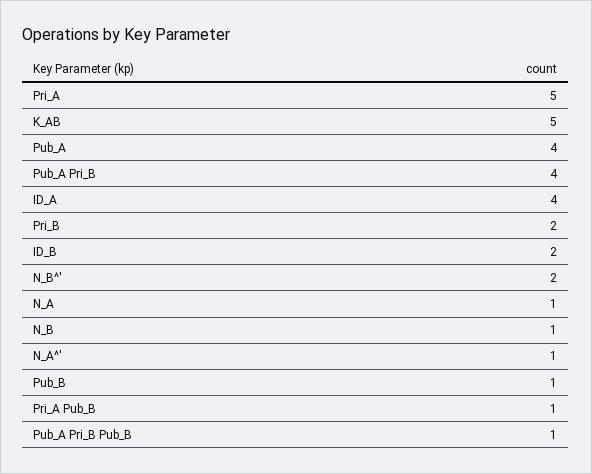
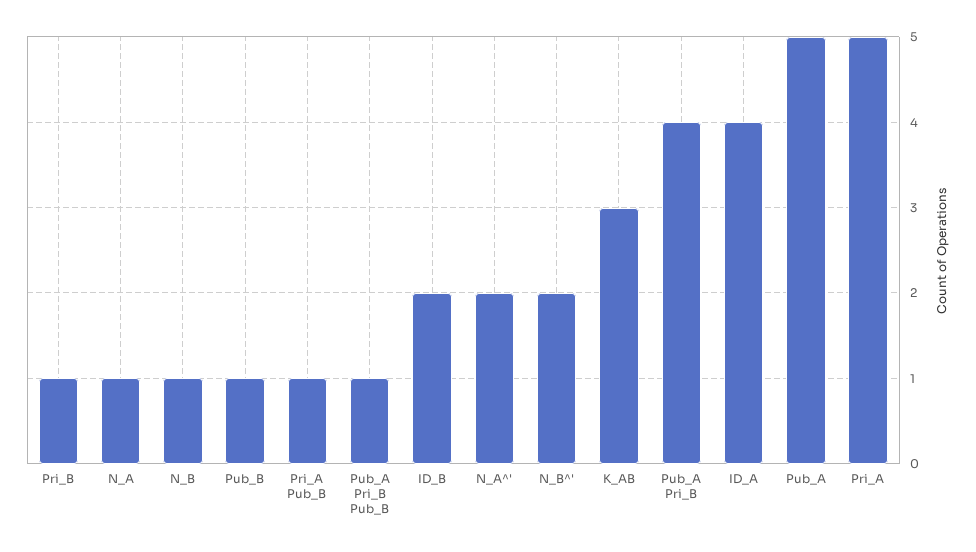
K_AB: 5 -> 3
Pub_A: 4 -> 5
Pri_B: 2 -> 1
N_A^': 1 -> 2

